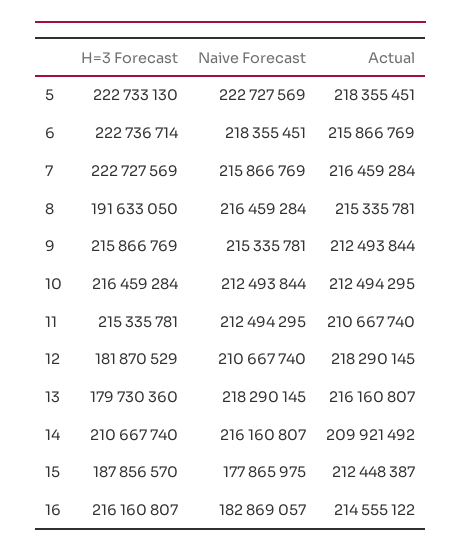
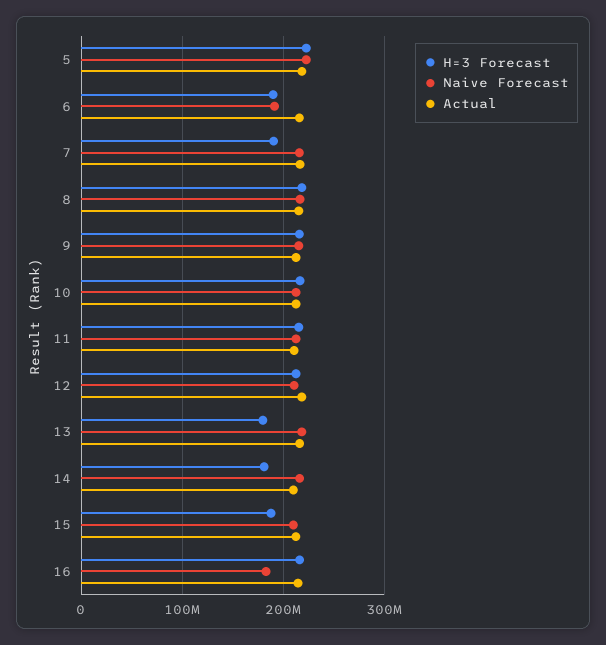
H=3 Forecast, 6: 222736714 -> 190000000
Naive Forecast, 6: 218355451 -> 190000000
H=3 Forecast, 7: 222727569 -> 190000000
H=3 Forecast, 8: 191633050 -> 220000000
H=3 Forecast, 12: 181870529 -> 210000000
H=3 Forecast, 14: 210667740 -> 180000000
Naive Forecast, 15: 177865975 -> 210000000

